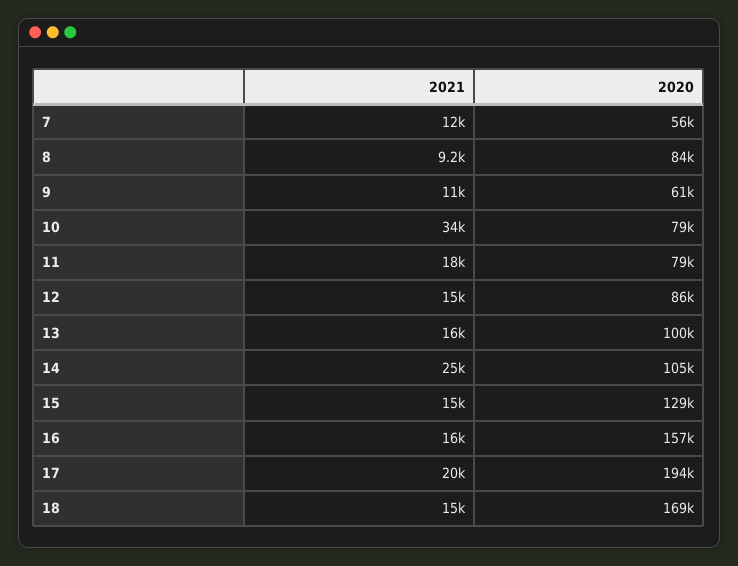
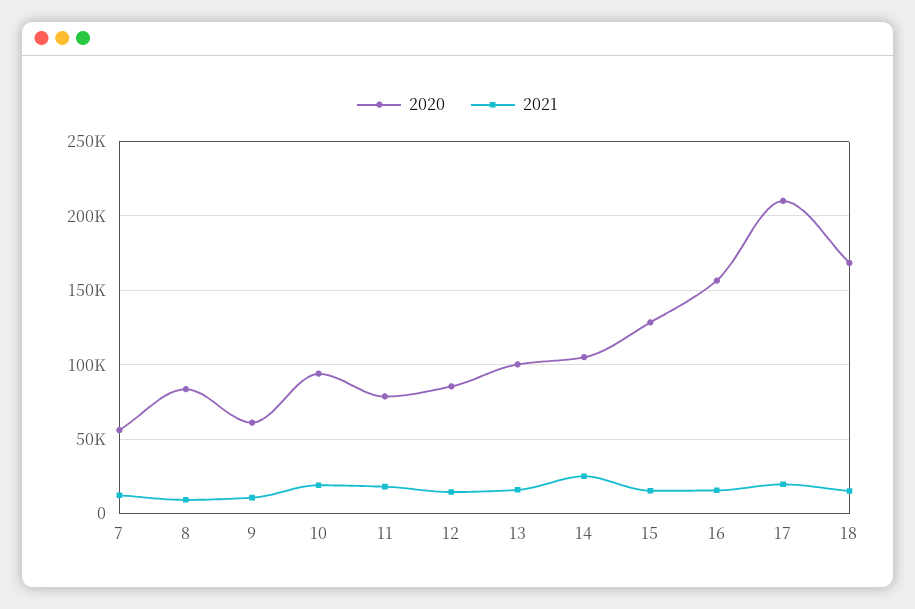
2021, 10: 34000 -> 20000
2020, 10: 79000 -> 95000
2020, 17: 194000 -> 210000

